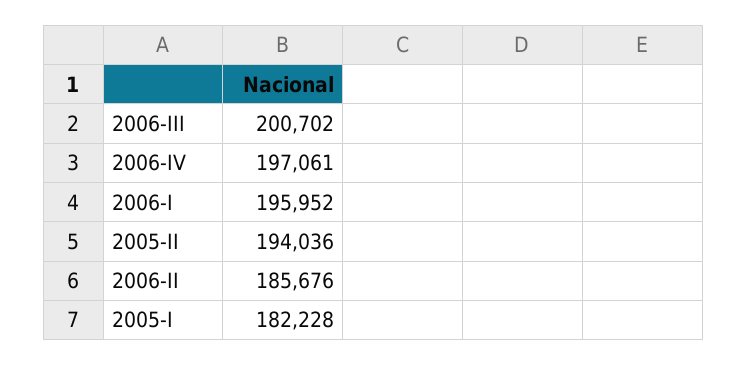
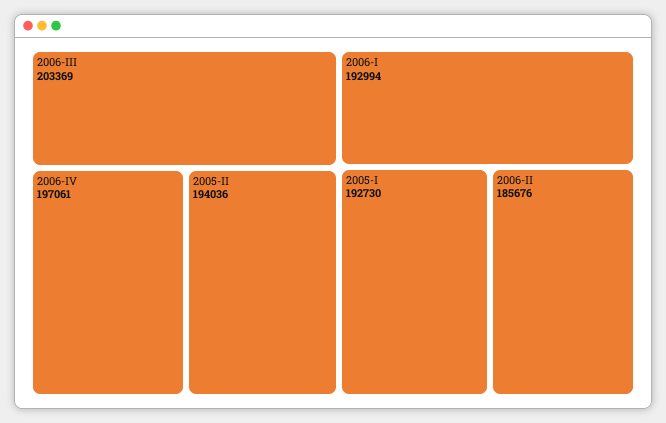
2006-III: 200702 -> 203369
2006-I: 195952 -> 192994
2005-I: 182228 -> 192730

